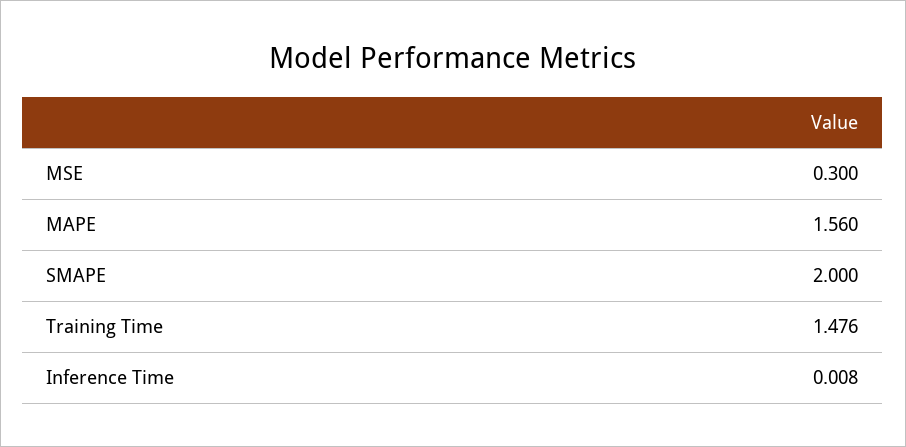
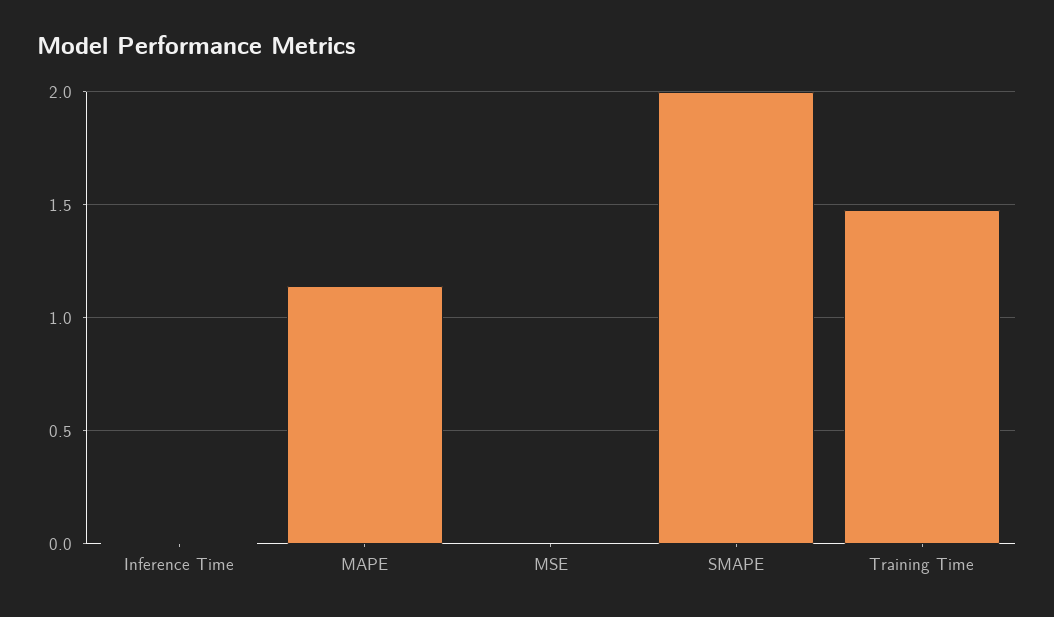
MSE: 0.3 -> 0
MAPE: 1.56 -> 1.15

